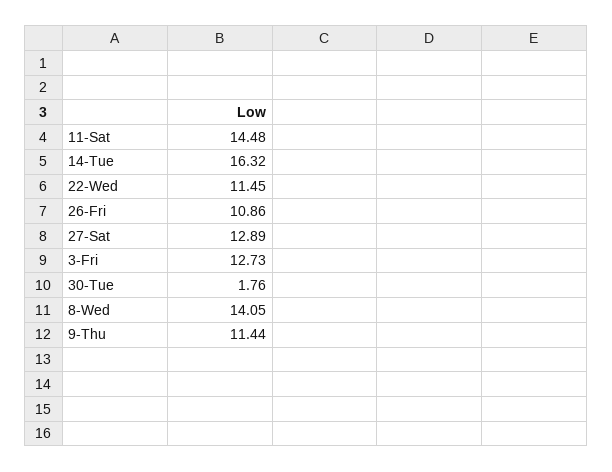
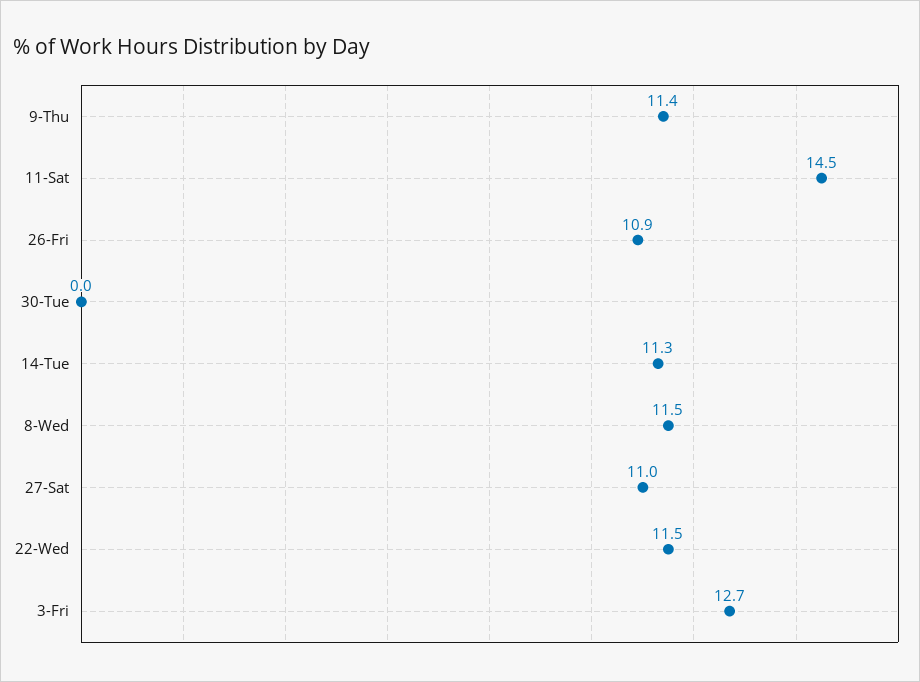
14-Tue: 16.32 -> 11.3
27-Sat: 12.89 -> 11
30-Tue: 1.76 -> 0
8-Wed: 14.05 -> 11.5

